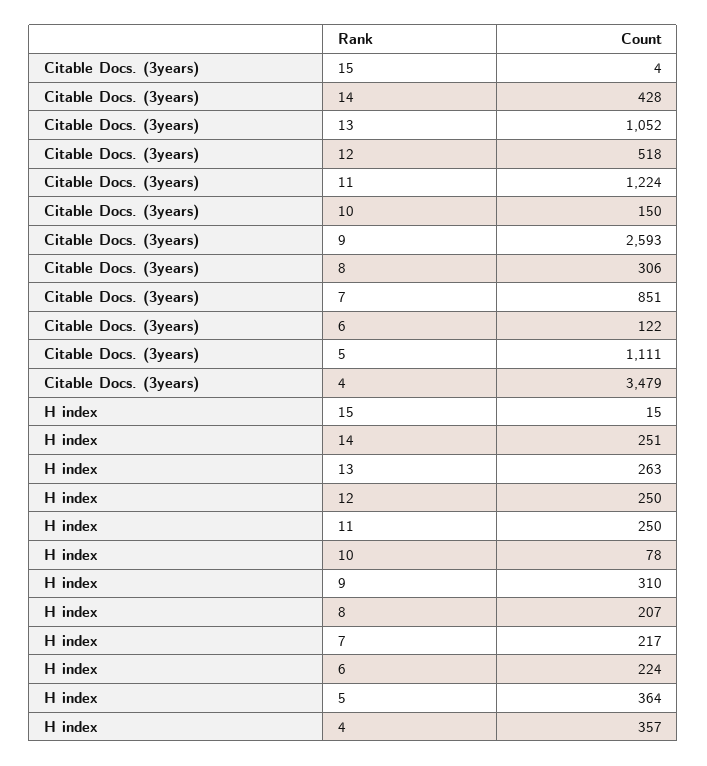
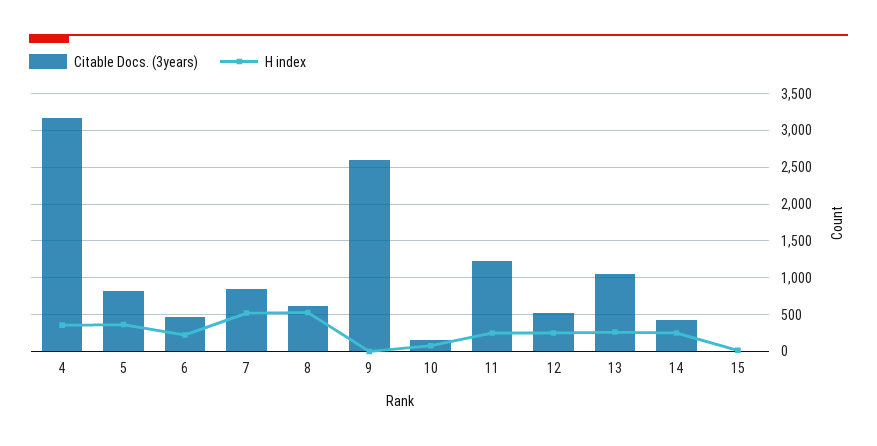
Citable Docs. (3years), 8: 306 -> 600
Citable Docs. (3years), 6: 122 -> 500
Citable Docs. (3years), 5: 1111 -> 800
Citable Docs. (3years), 4: 3479 -> 3200
H index, 9: 310 -> 0
H index, 8: 207 -> 500
H index, 7: 217 -> 500

